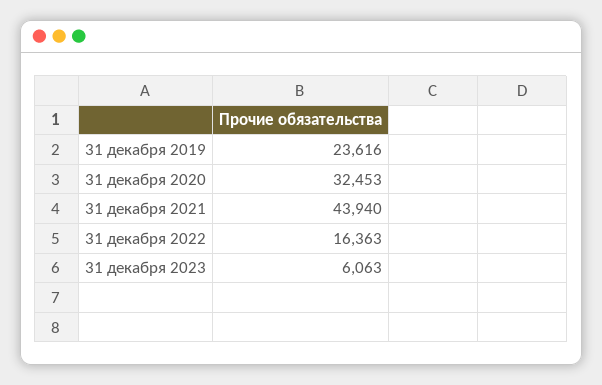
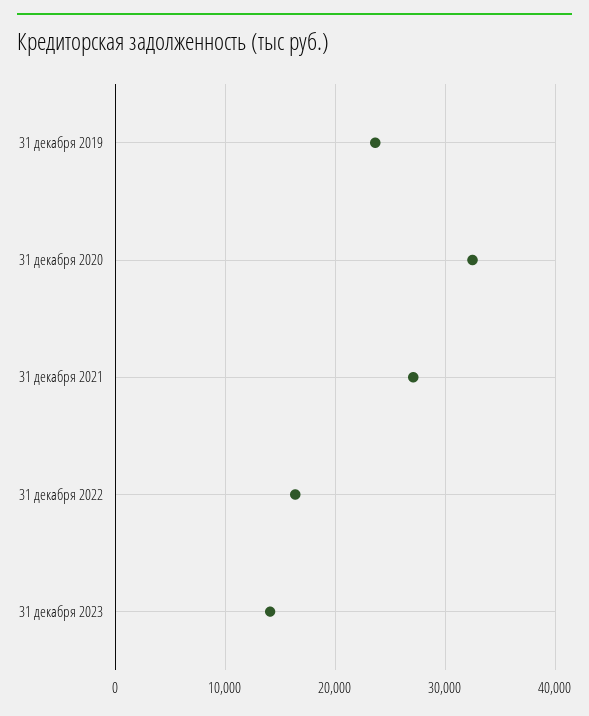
31 декабря 2021: 43940 -> 27000
31 декабря 2023: 6063 -> 14000

